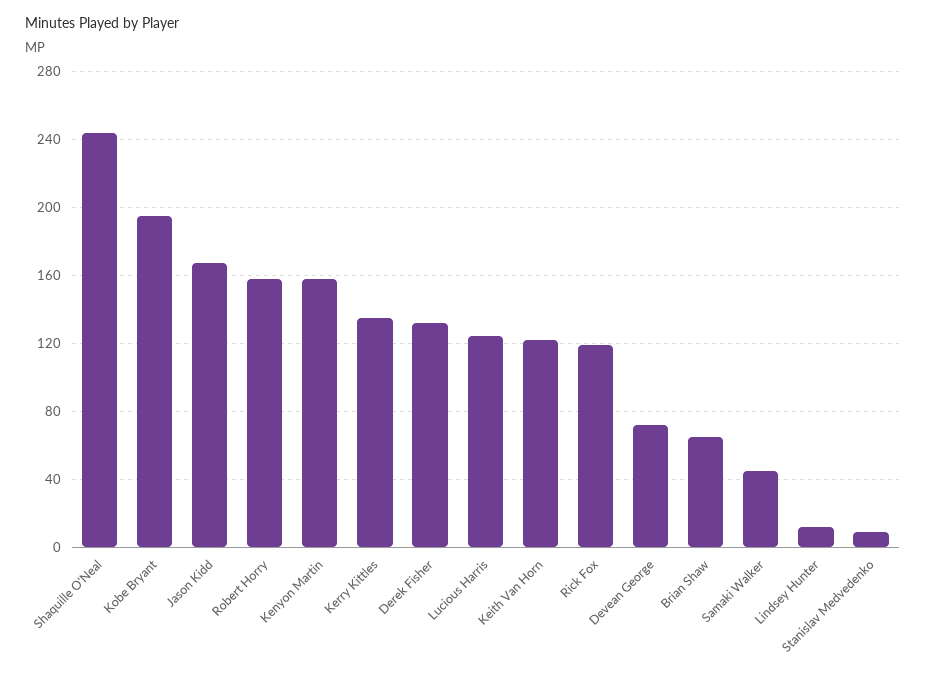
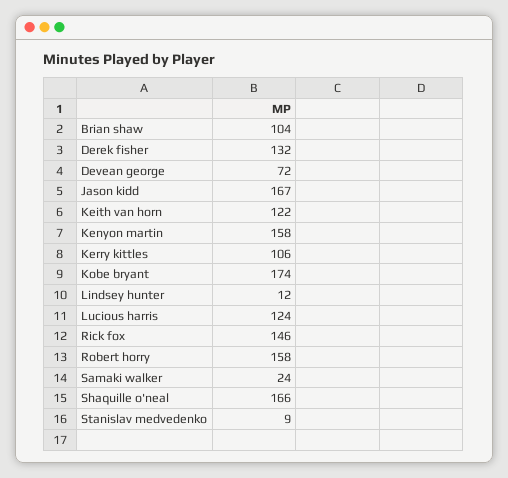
Shaquille O'Neal: 245 -> 166
Kobe Bryant: 195 -> 174
Kerry Kittles: 135 -> 106
Rick Fox: 120 -> 146
Brian Shaw: 65 -> 104
Samaki Walker: 45 -> 24

